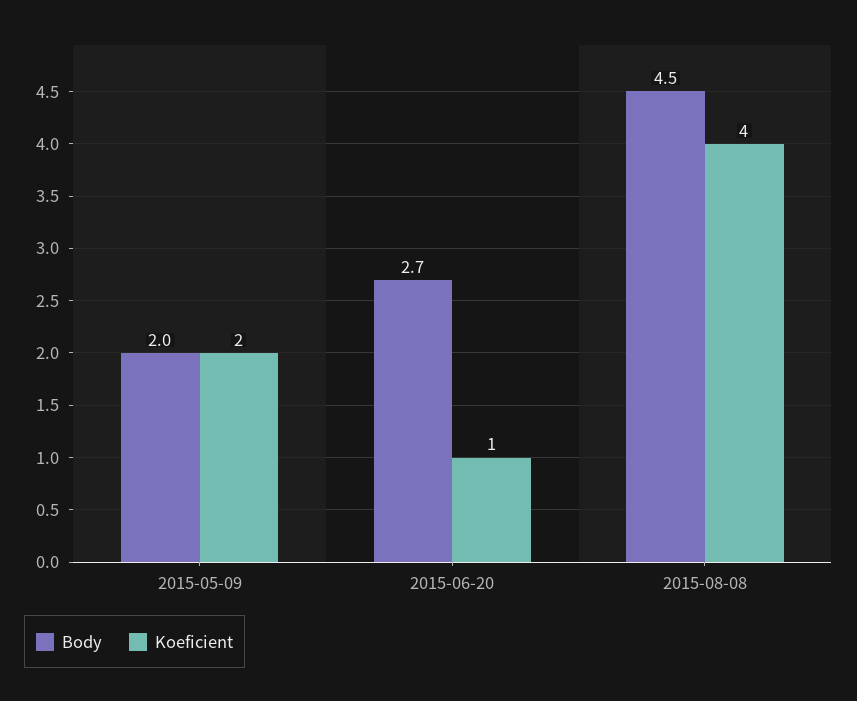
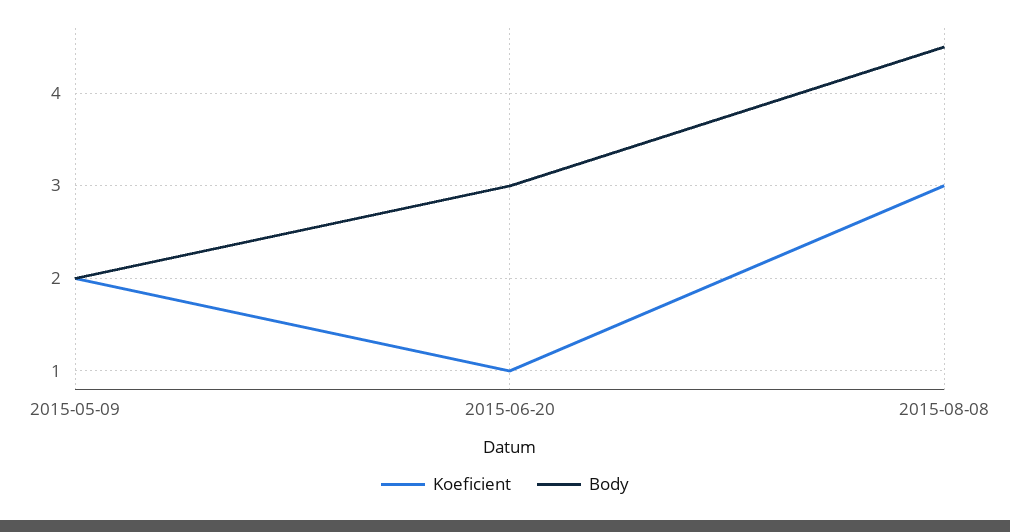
Body, 2015-06-20: 2.7 -> 3
Koeficient, 2015-08-08: 4 -> 3

